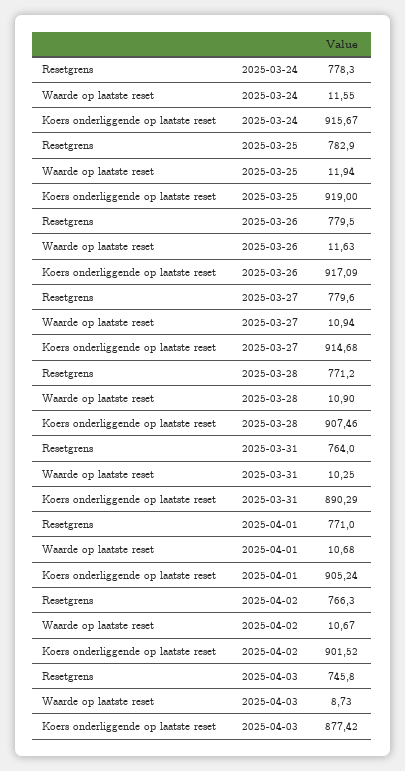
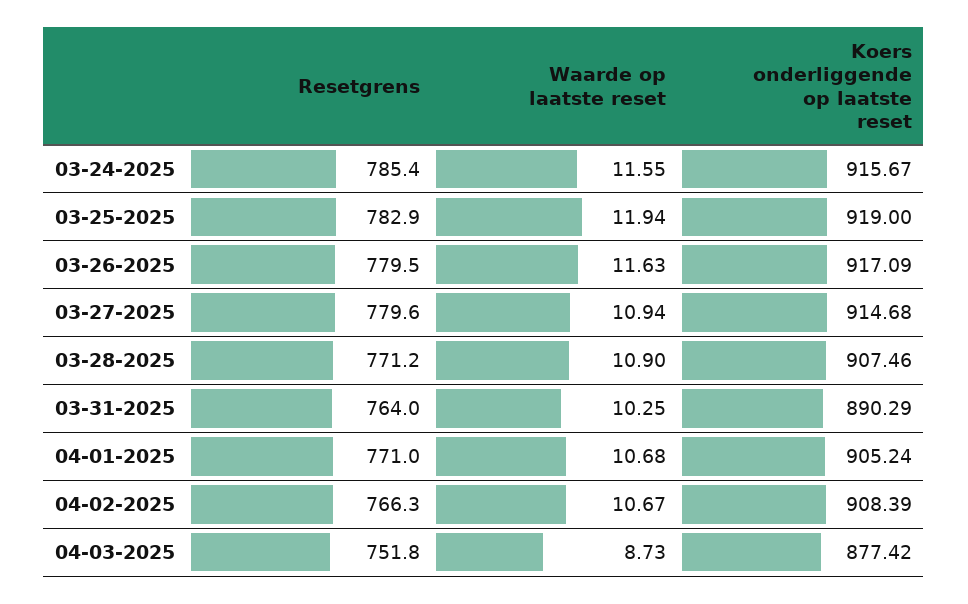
Resetgrens, 2025-03-24: 778.3 -> 785.4
Koers onderliggende op laatste reset, 2025-04-02: 901.52 -> 908.39
Resetgrens, 2025-04-03: 745.8 -> 751.8

